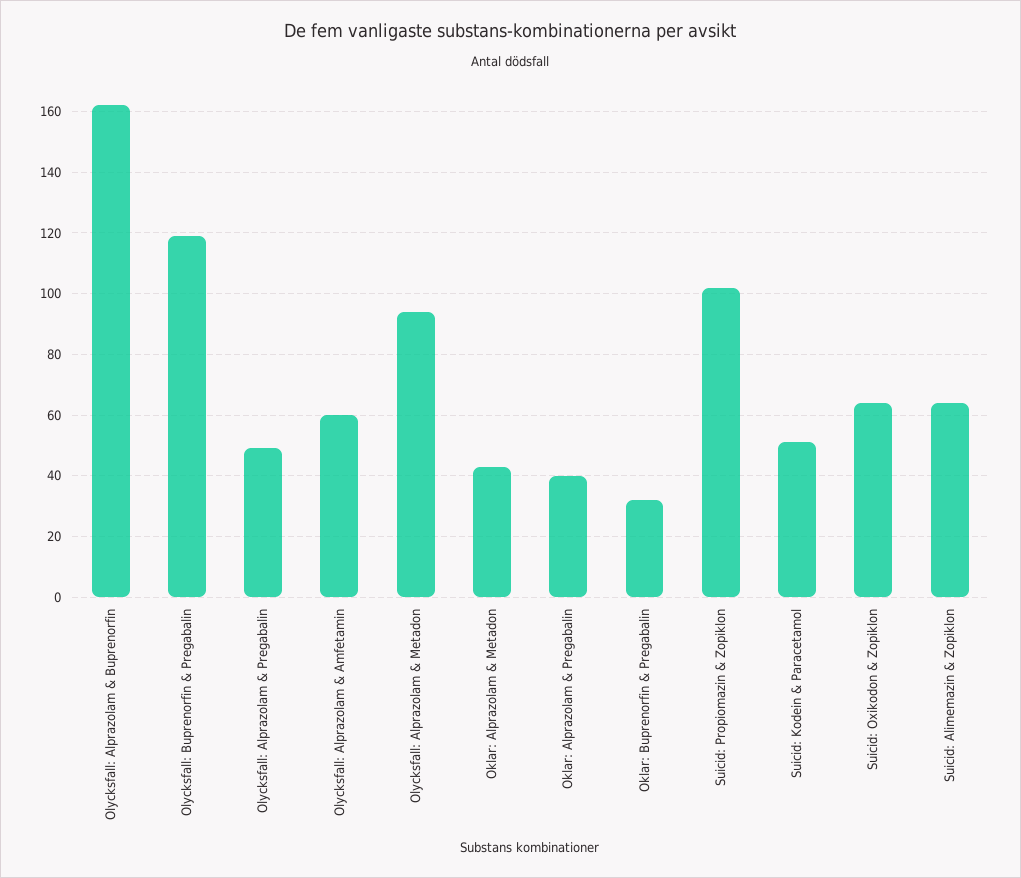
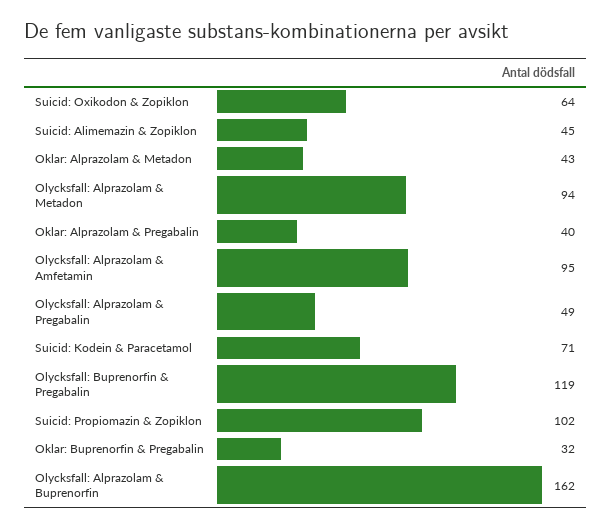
Olycksfall: Alprazolam & Amfetamin: 60 -> 95
Suicid: Kodein & Paracetamol: 50 -> 71
Suicid: Alimemazin & Zopiklon: 65 -> 45

